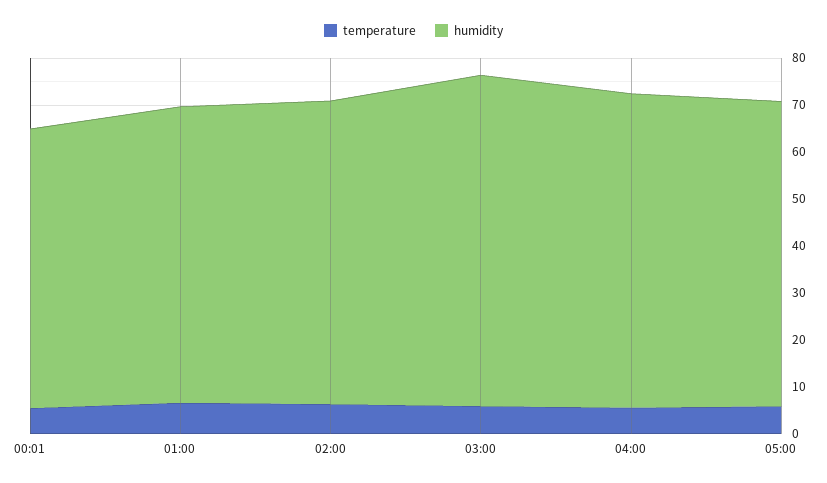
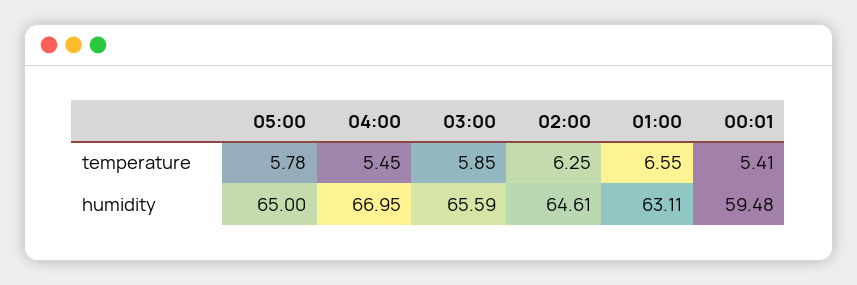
humidity, 03:00: 70 -> 65.59

